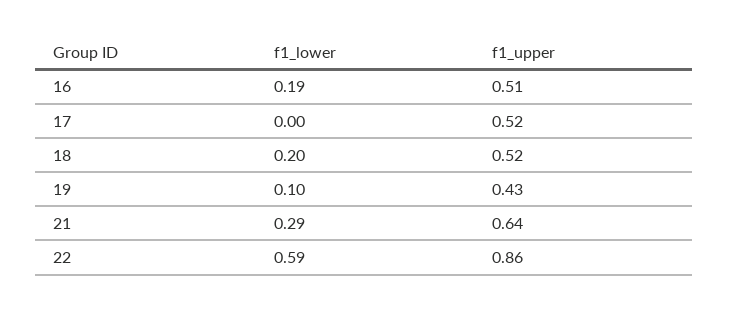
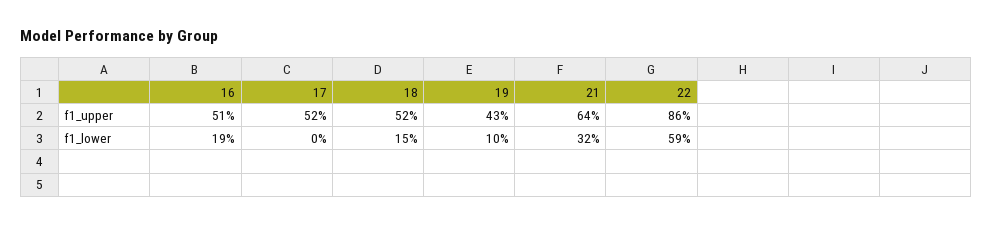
f1_lower, 18: 0.2 -> 0.15
f1_lower, 21: 0.29 -> 0.32

